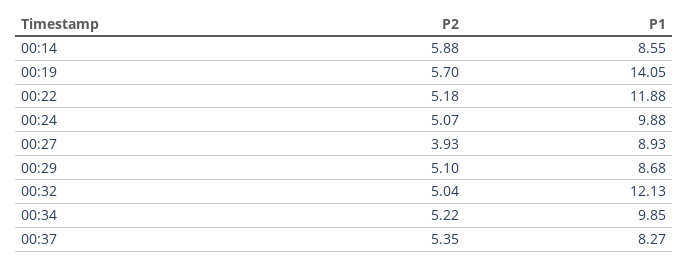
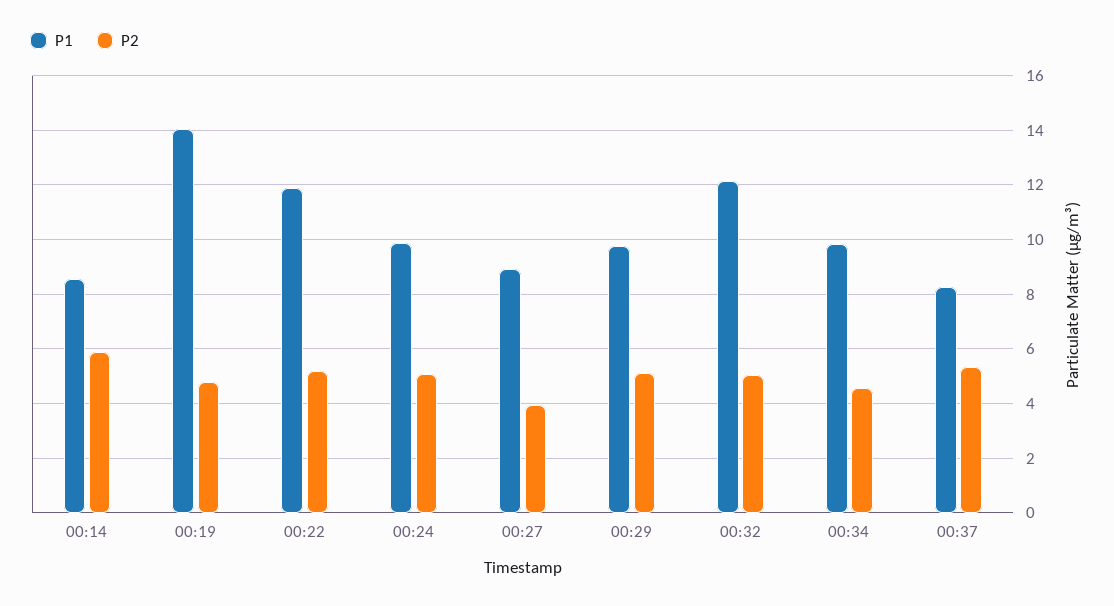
P2, 00:19: 5.7 -> 4.75
P1, 00:29: 8.68 -> 9.75
P2, 00:34: 5.22 -> 4.5

